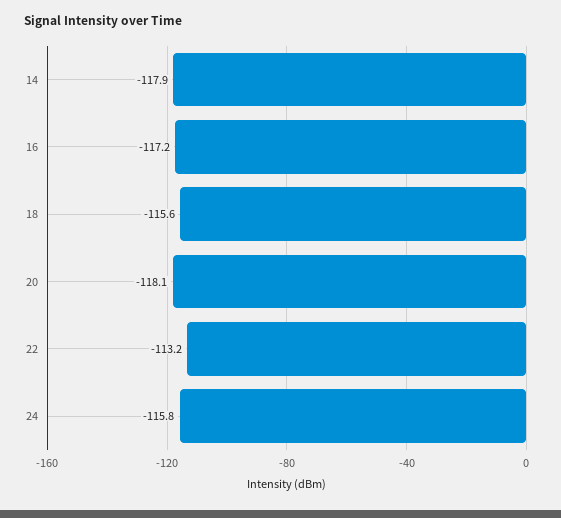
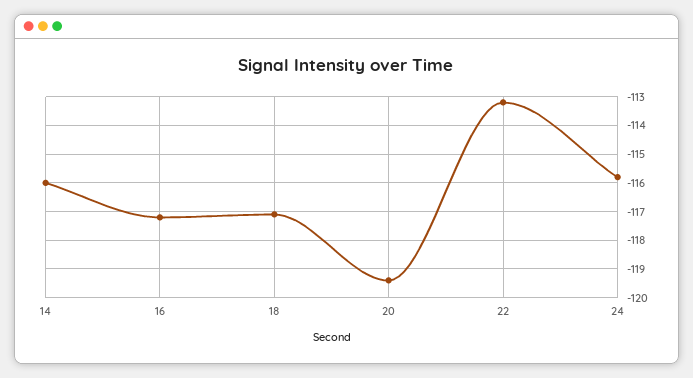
14: -117.9 -> -116
18: -115.6 -> -117
20: -118.1 -> -119.5

